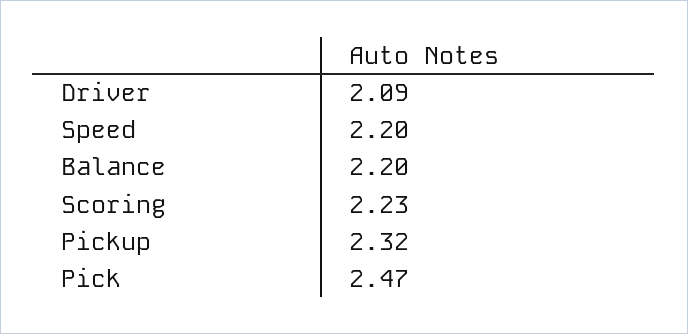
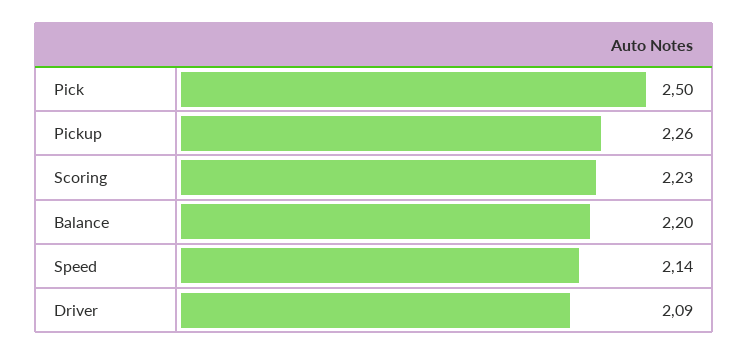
Speed: 2.2 -> 2.14
Pickup: 2.32 -> 2.26
Pick: 2.47 -> 2.5

